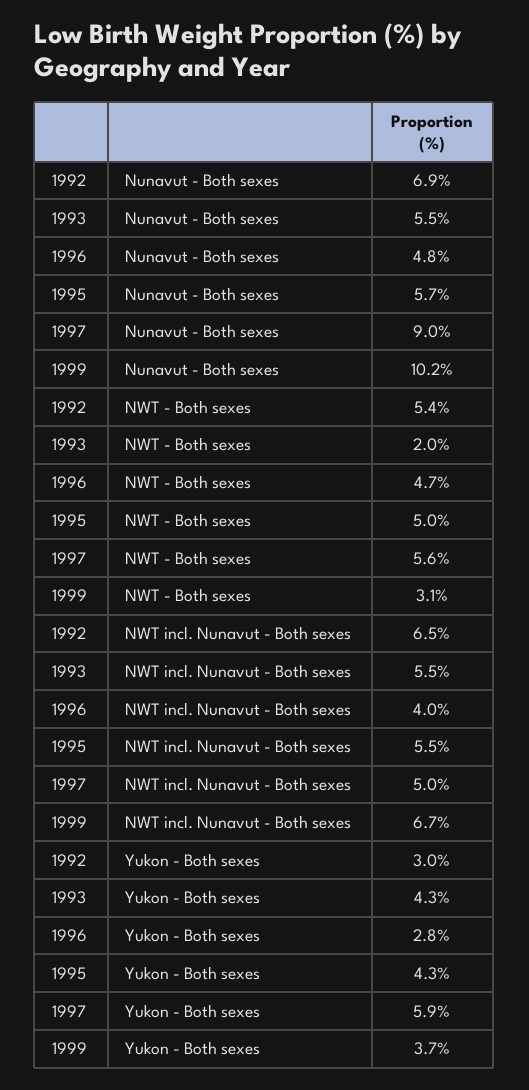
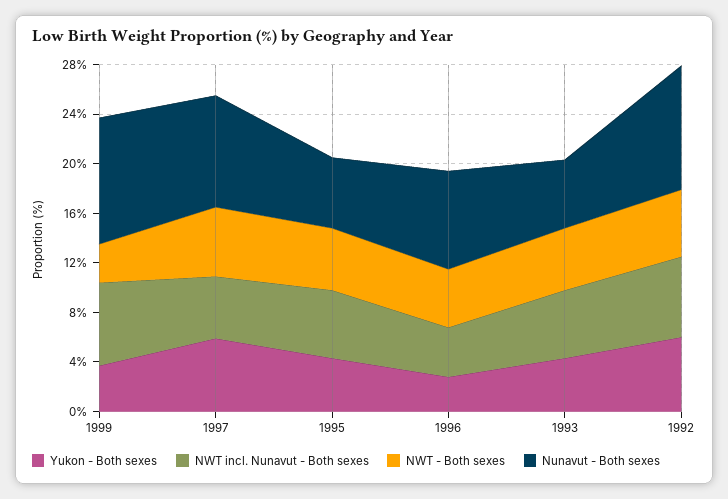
Nunavut - Both sexes, 1992: 6.9 -> 10
Nunavut - Both sexes, 1996: 4.8 -> 8
NWT - Both sexes, 1993: 2 -> 5
Yukon - Both sexes, 1992: 3 -> 6

